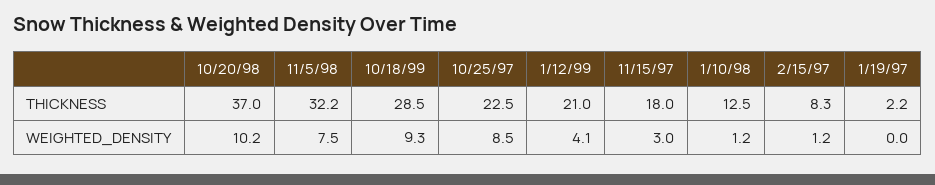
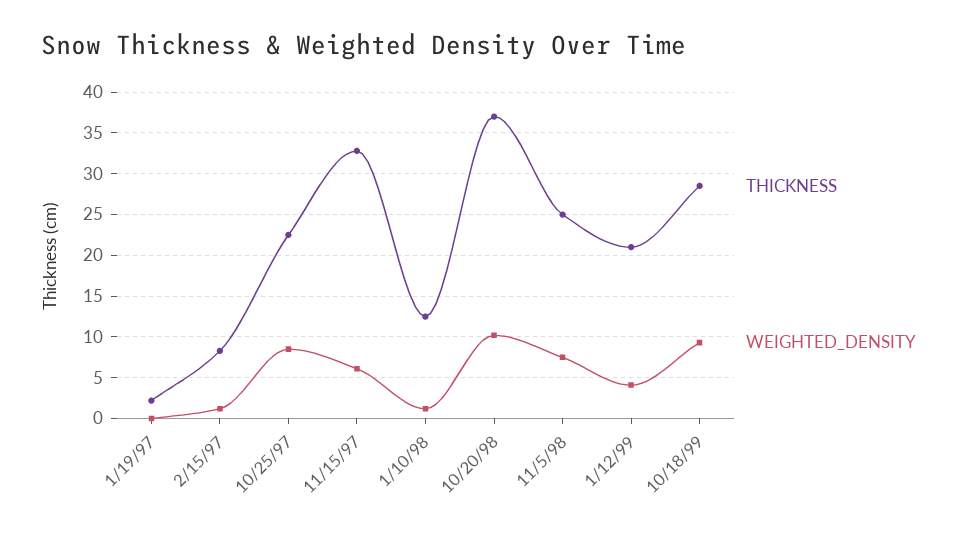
THICKNESS, 11/5/98: 32.2 -> 25
THICKNESS, 11/15/97: 18 -> 33
WEIGHTED_DENSITY, 11/15/97: 3 -> 6

